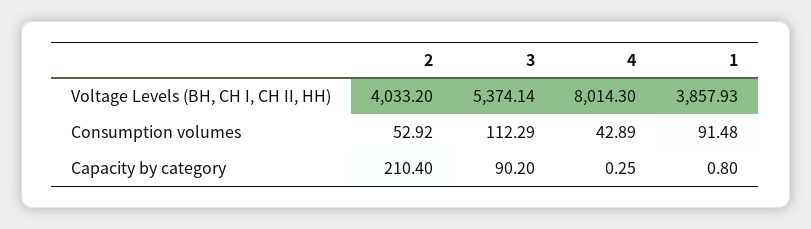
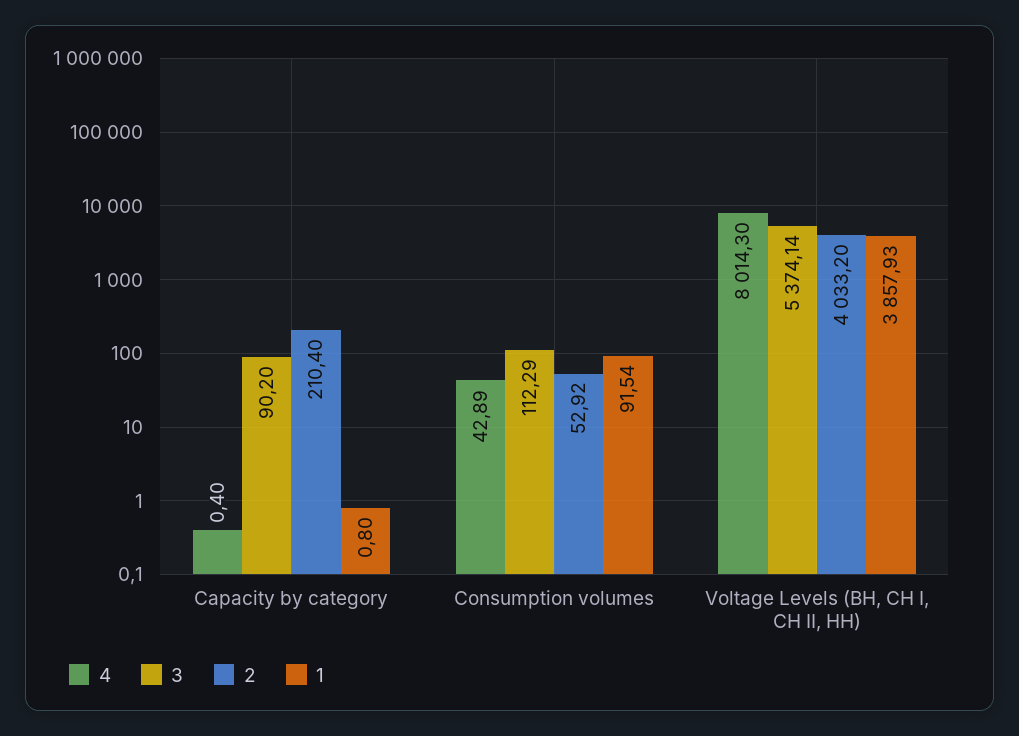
1, Consumption volumes: 91.48 -> 91.54
4, Capacity by category: 0.25 -> 0.4

